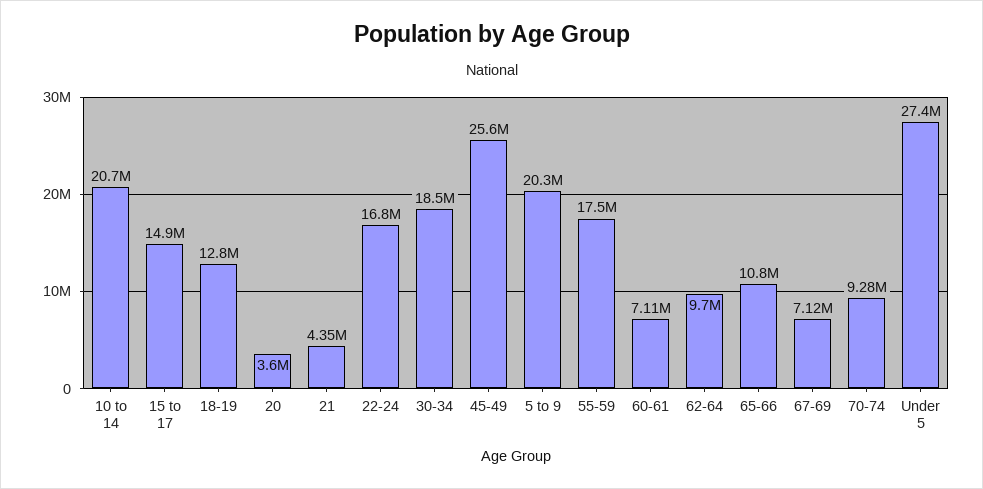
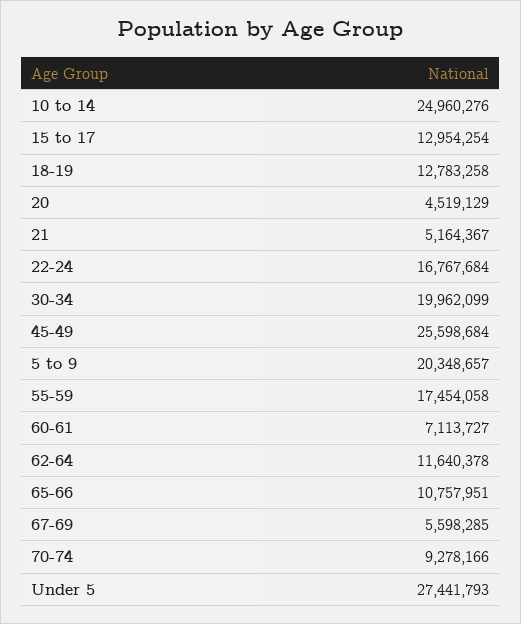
10 to 14: 20700000 -> 24960276
15 to 17: 14900000 -> 12954254
20: 3600000 -> 4519129
21: 4350000 -> 5164367
30-34: 18500000 -> 19962099
62-64: 9700000 -> 11640378
67-69: 7120000 -> 5598285

